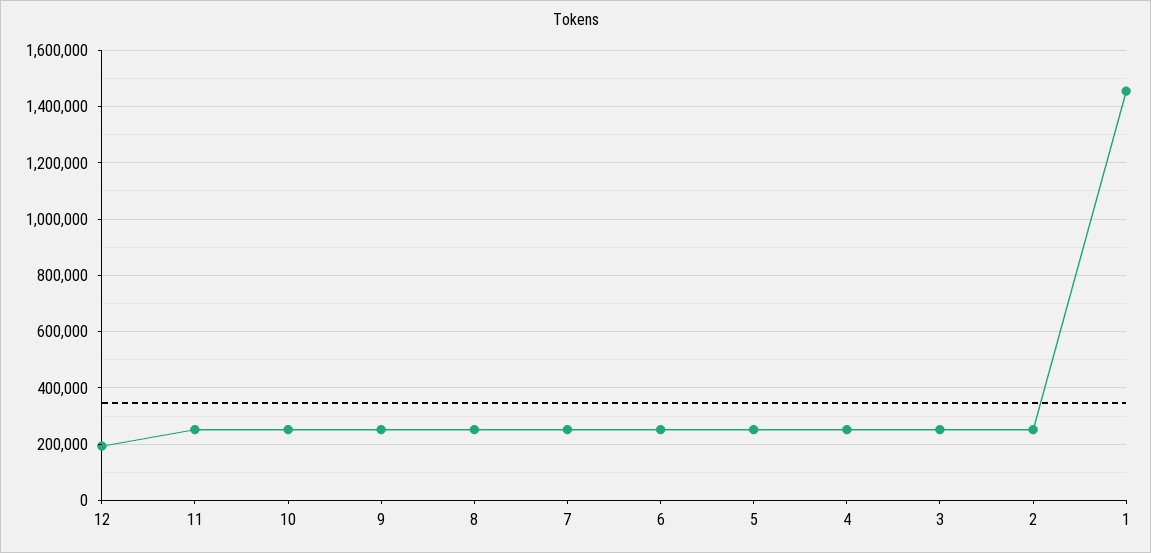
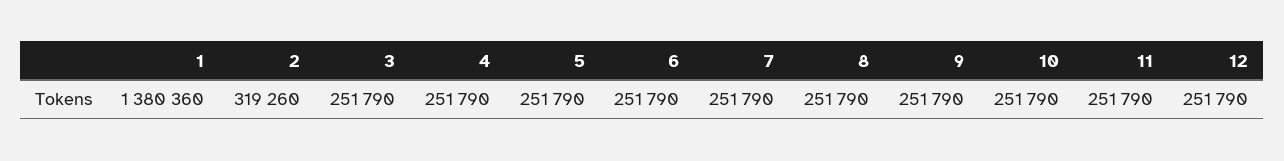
12: 200000 -> 251790
2: 250000 -> 319260
1: 1450000 -> 1380360

